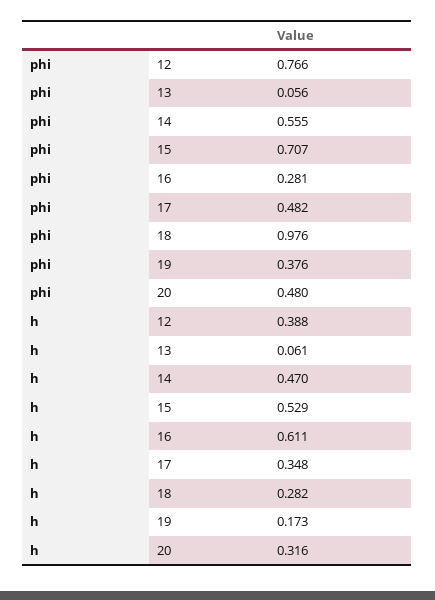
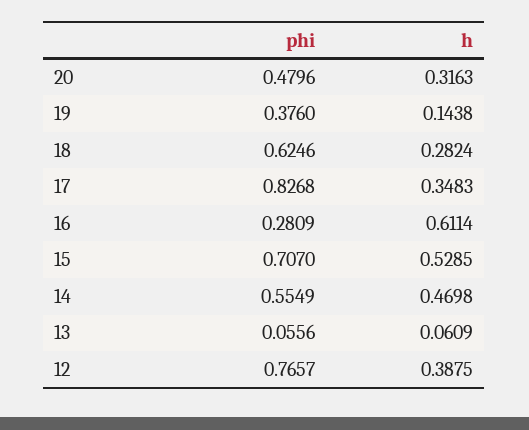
phi, 17: 0.482 -> 0.8268
phi, 18: 0.976 -> 0.6246
h, 19: 0.173 -> 0.1438

